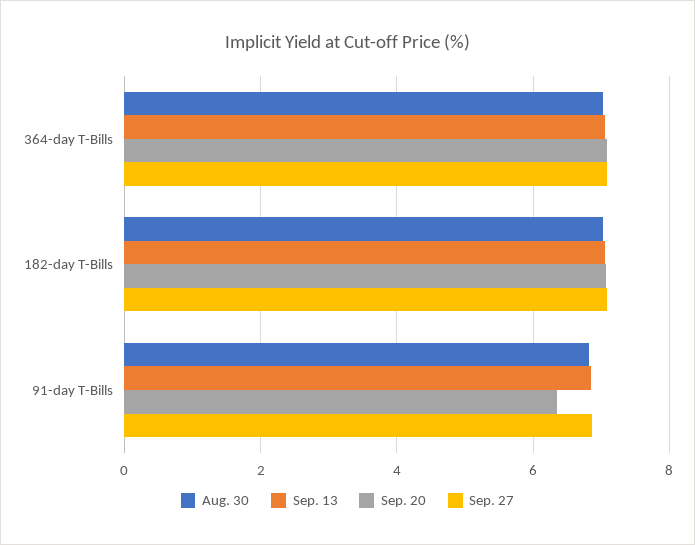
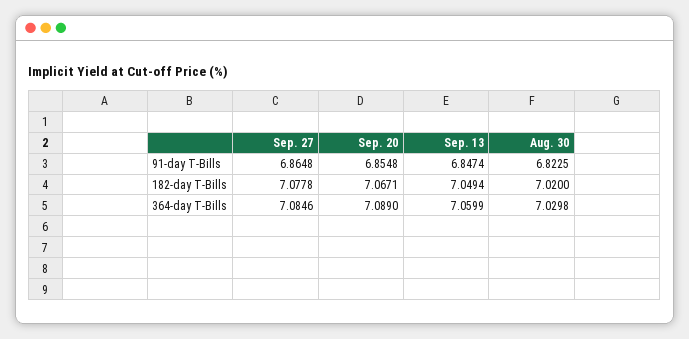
Sep. 20, 91-day T-Bills: 6.4 -> 6.8548

